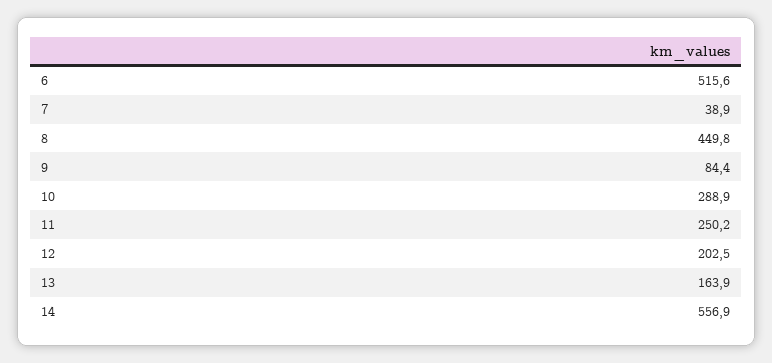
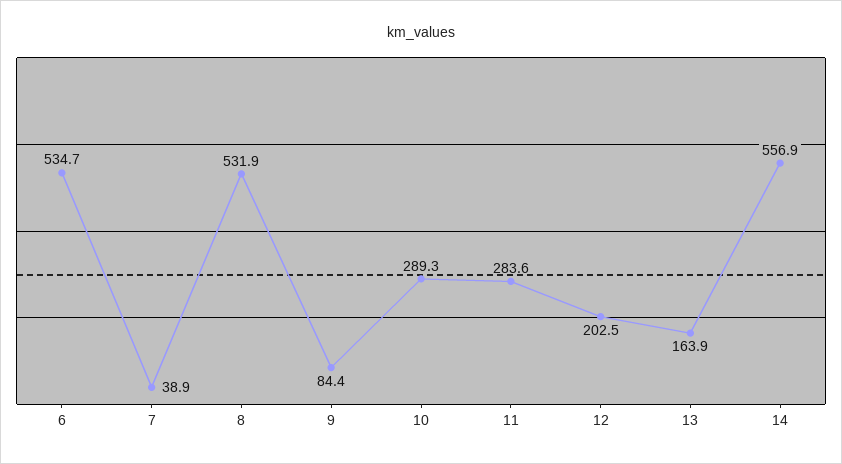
6: 515.6 -> 534.7
8: 449.8 -> 531.9
10: 288.9 -> 289.3
11: 250.2 -> 283.6

